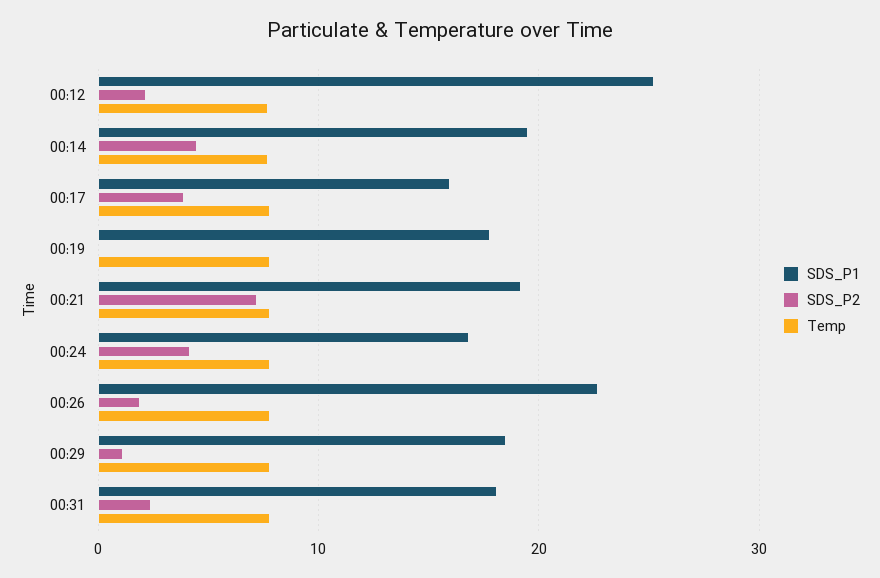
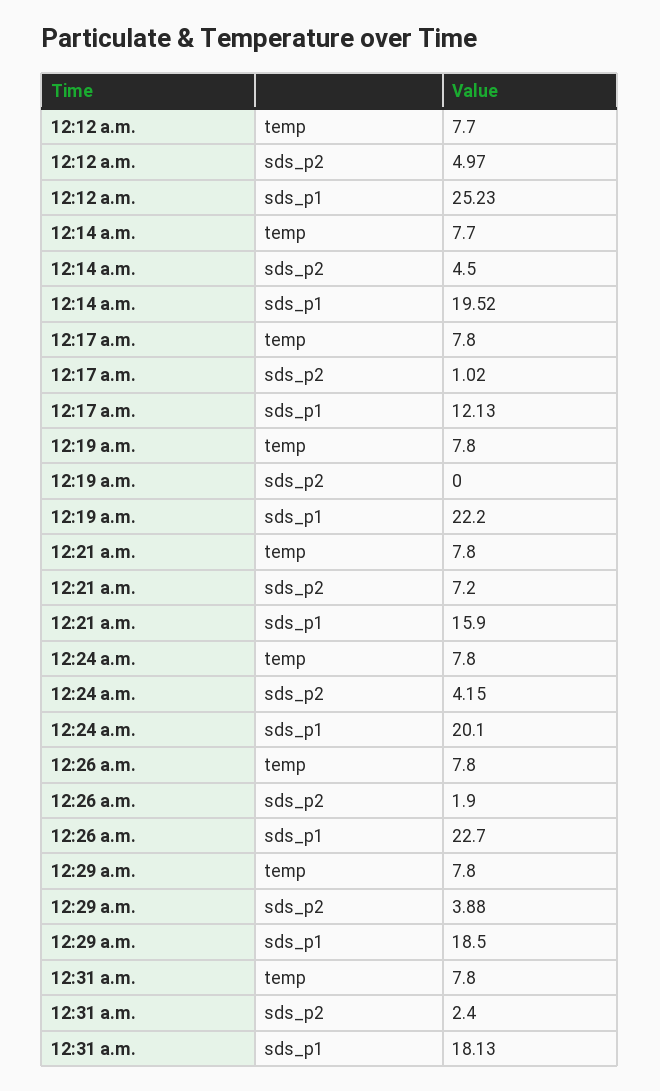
SDS_P2, 00:12: 2 -> 4.97
SDS_P1, 00:17: 16 -> 12.13
SDS_P2, 00:17: 4 -> 1.02
SDS_P1, 00:19: 18 -> 22.2
SDS_P1, 00:21: 19 -> 15.9
SDS_P1, 00:24: 17 -> 20.1
SDS_P2, 00:29: 1 -> 3.88

